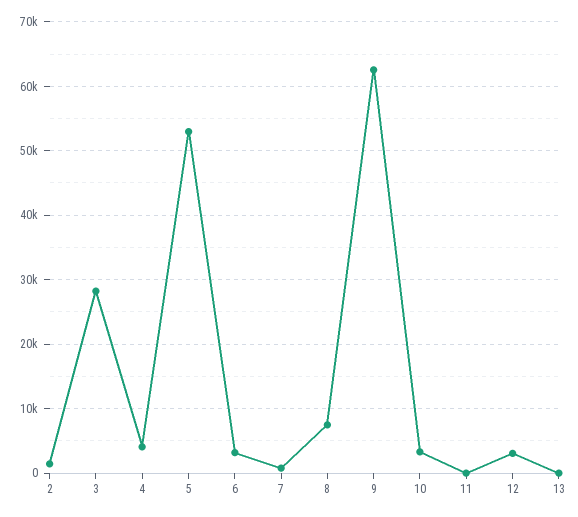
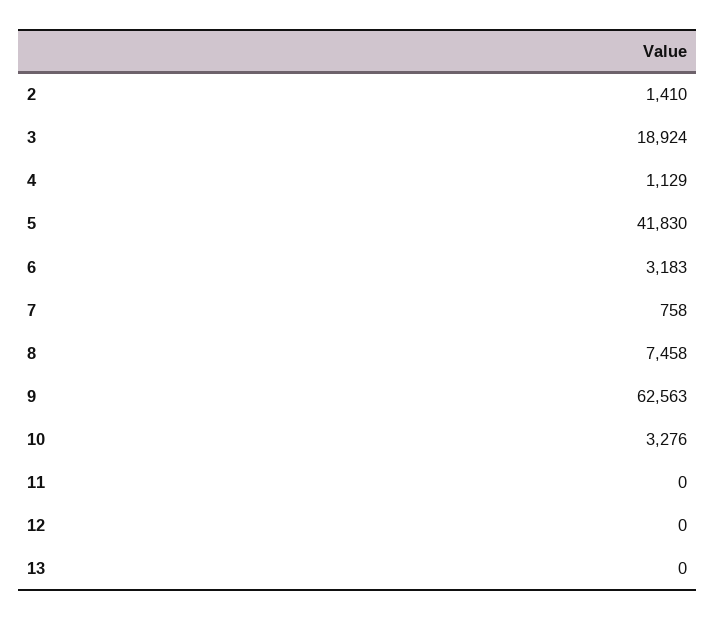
3: 28000 -> 18924
4: 4000 -> 1129
5: 53000 -> 41830
12: 3000 -> 0

